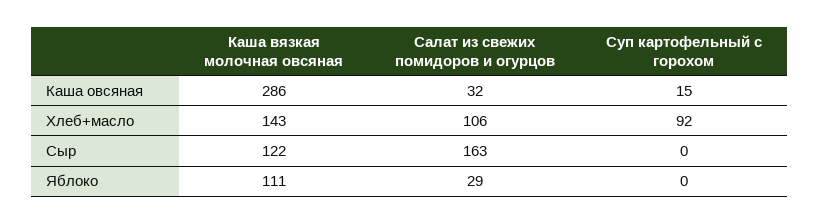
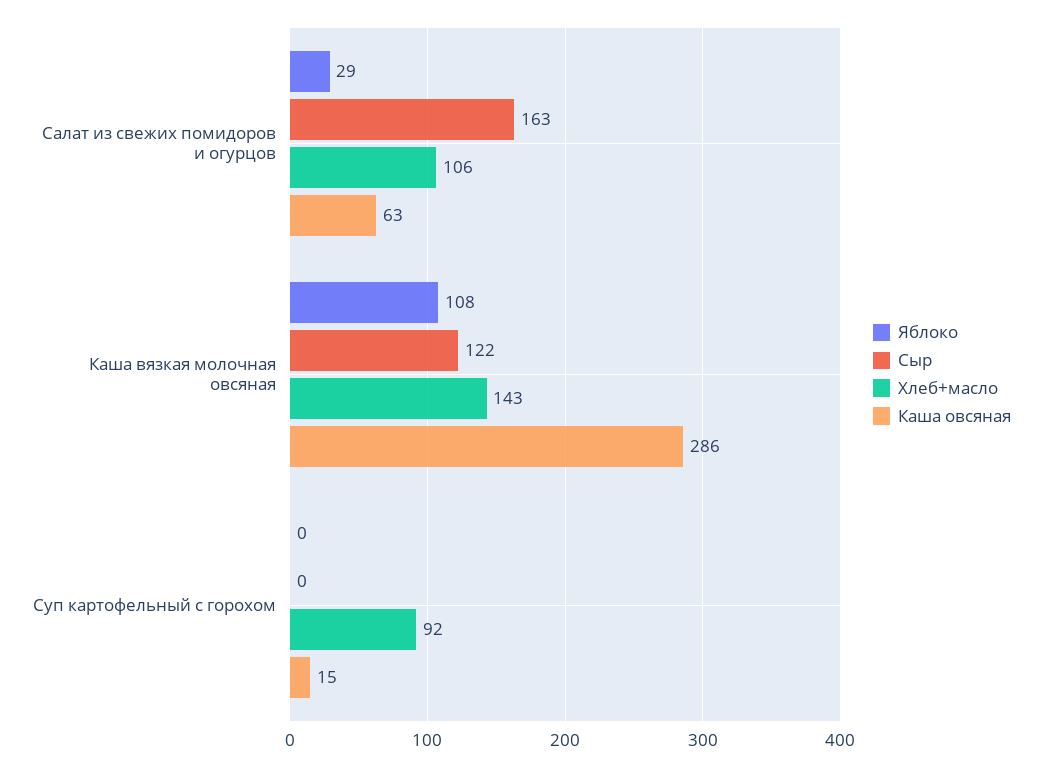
Каша овсяная, Салат из свежих помидоров и огурцов: 32 -> 63
Яблоко, Каша вязкая молочная овсяная: 111 -> 108

